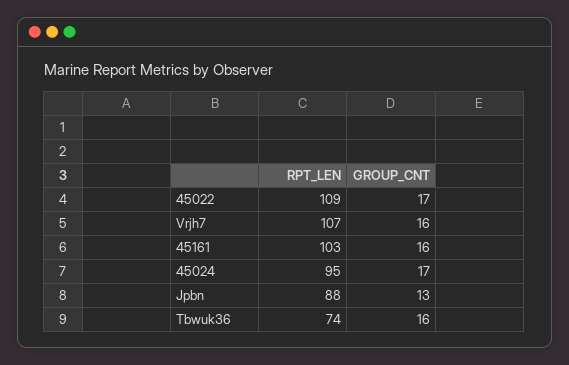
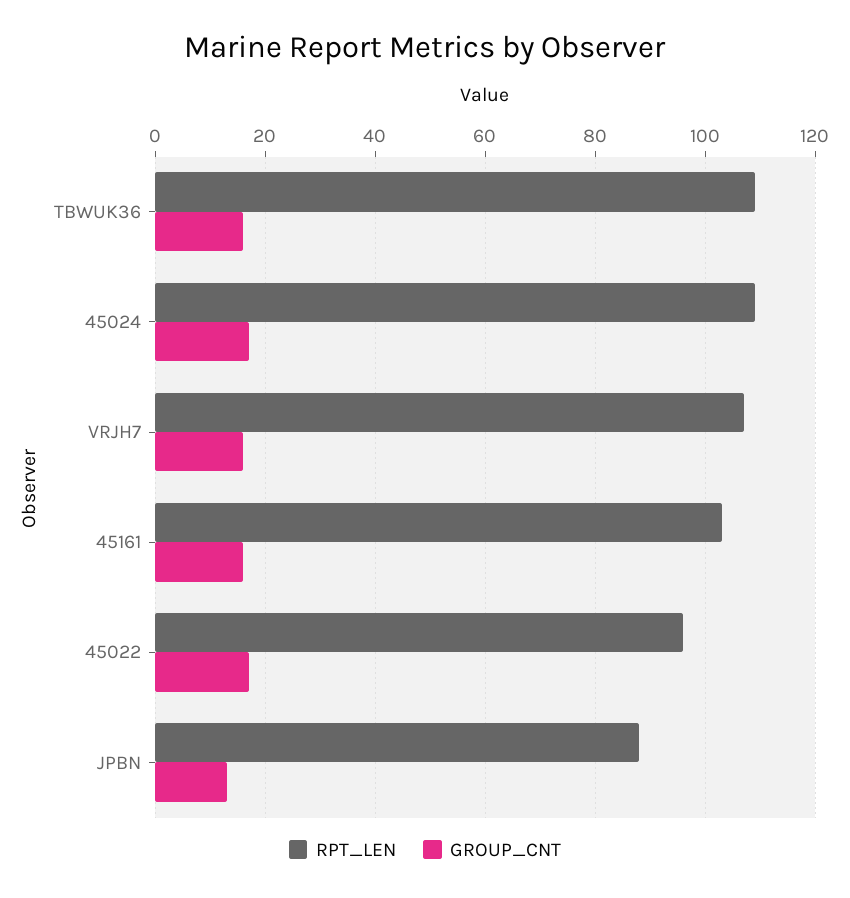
RPT_LEN, 45022: 109 -> 95
RPT_LEN, 45024: 95 -> 110
RPT_LEN, Tbwuk36: 74 -> 110

